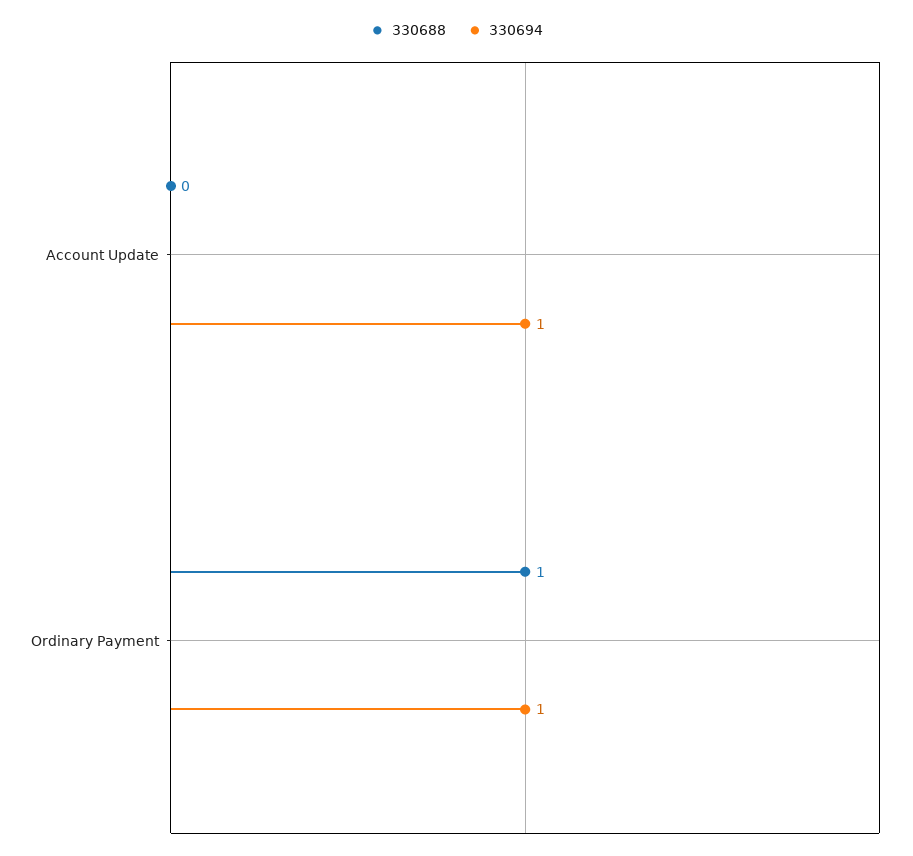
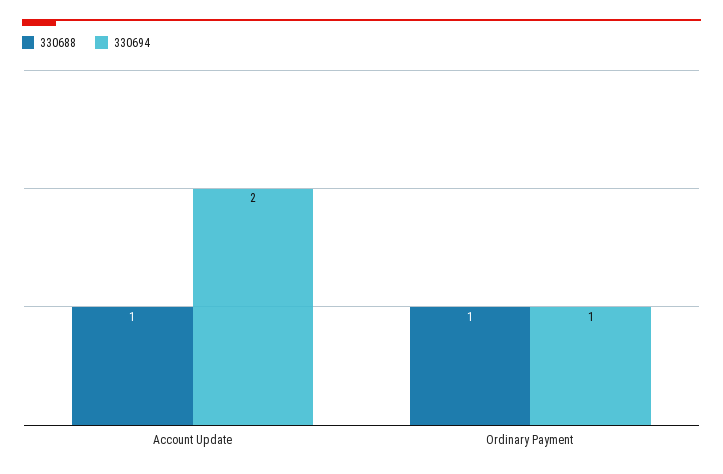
330688, Account Update: 0 -> 1
330694, Account Update: 1 -> 2

